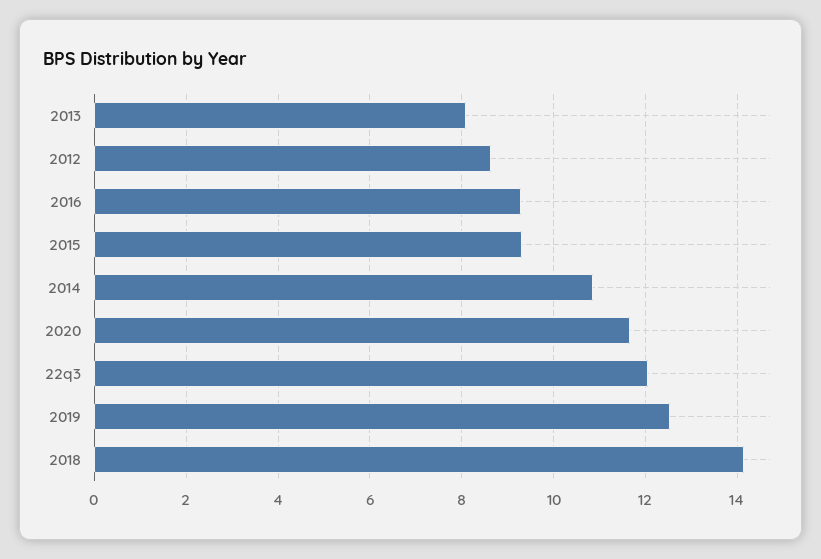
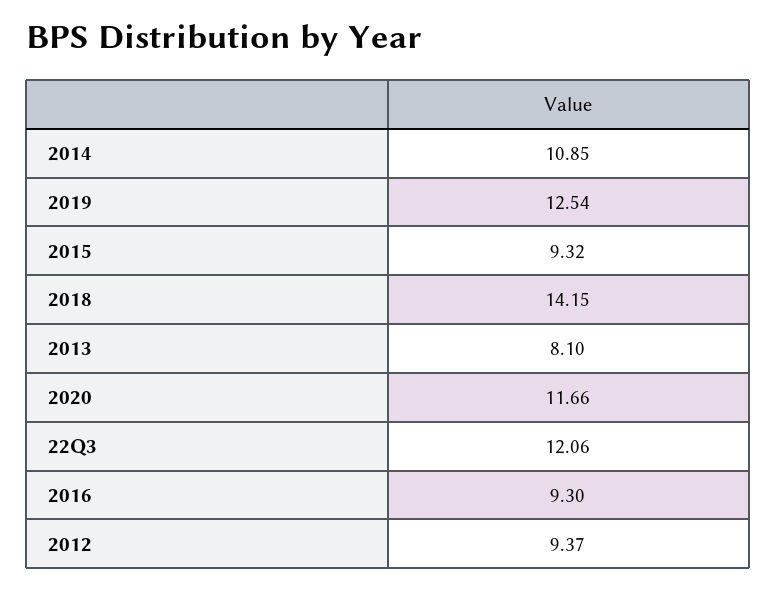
2012: 8.6 -> 9.37

